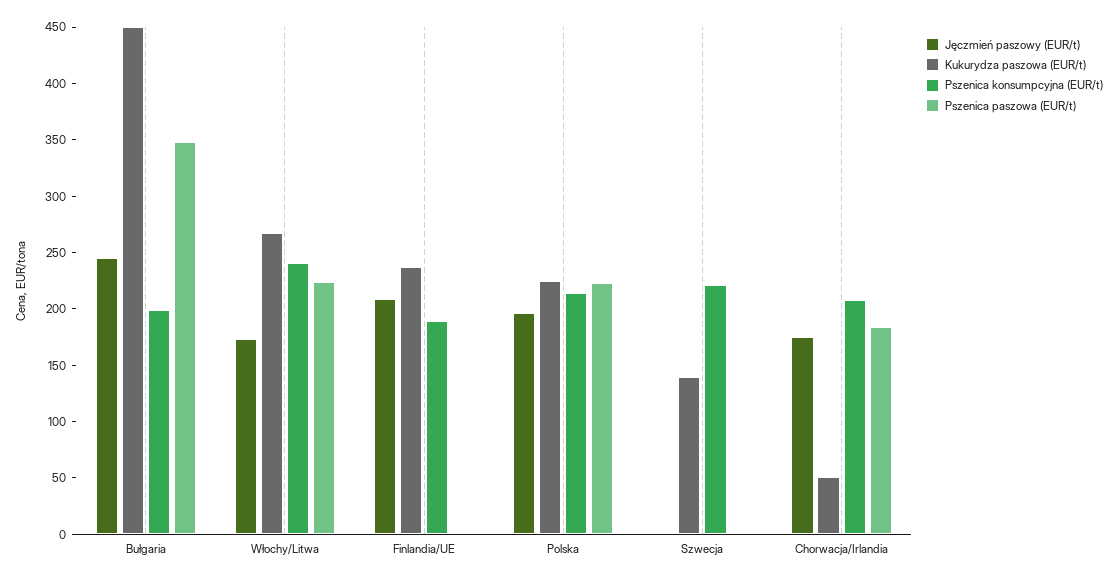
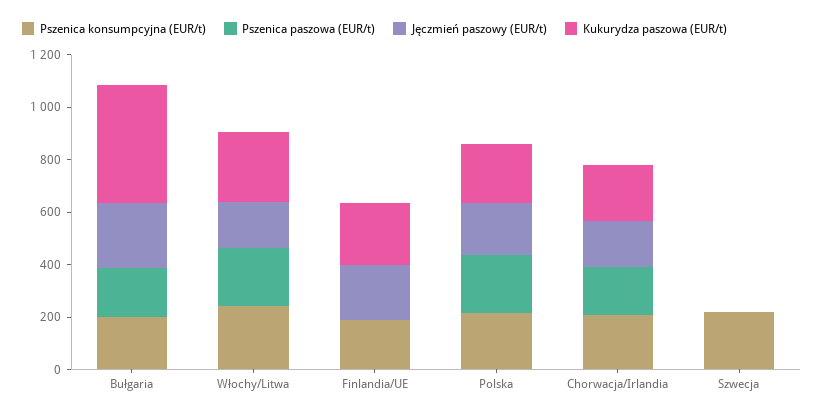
Pszenica paszowa (EUR/t), Bułgaria: 350 -> 200
Kukurydza paszowa (EUR/t), Szwecja: 140 -> 0
Kukurydza paszowa (EUR/t), Chorwacja/Irlandia: 50 -> 200

